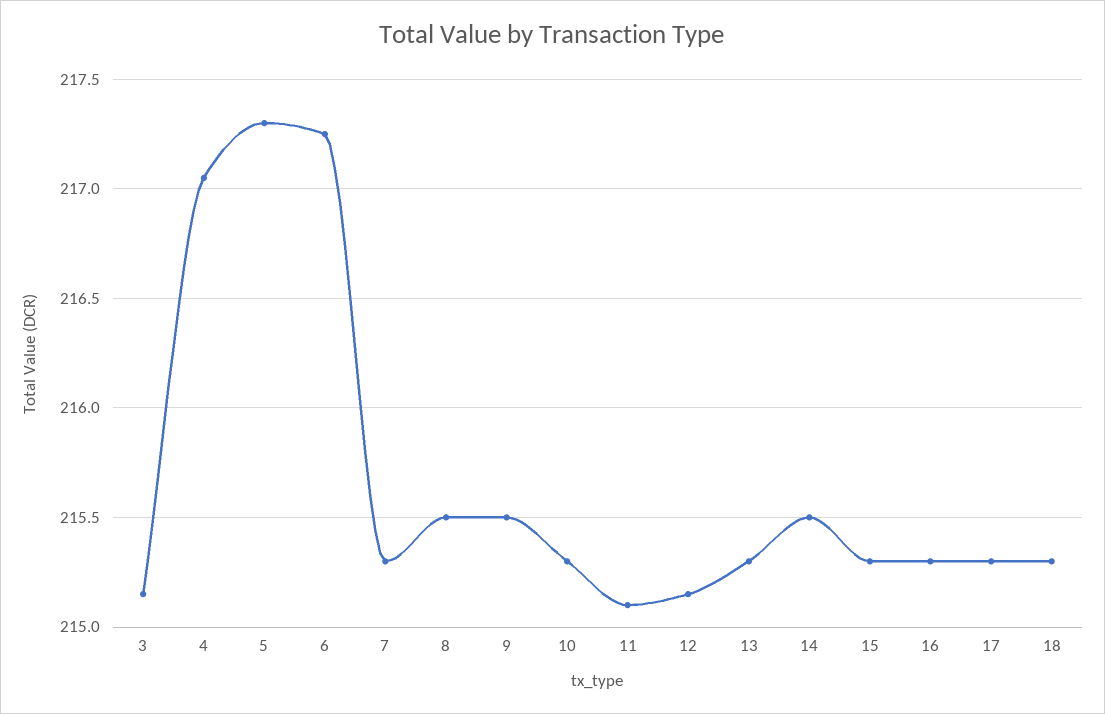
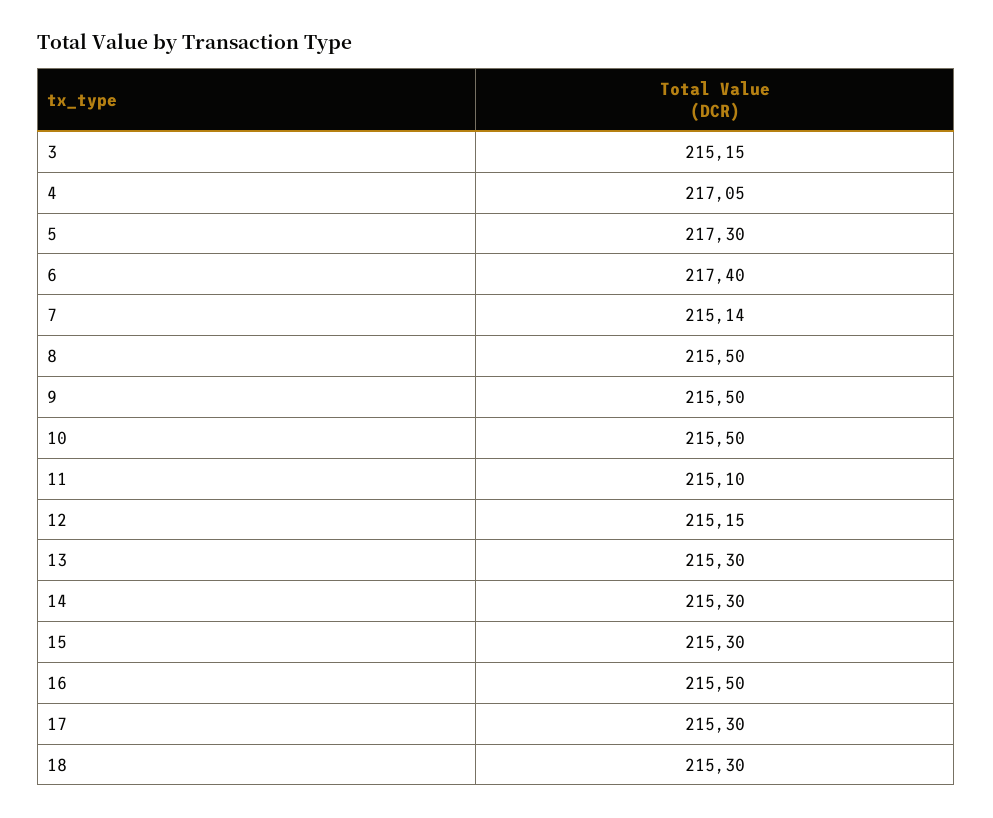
6: 217.25 -> 217.4
7: 215.3 -> 215.14
10: 215.3 -> 215.5
14: 215.5 -> 215.3
16: 215.3 -> 215.5

